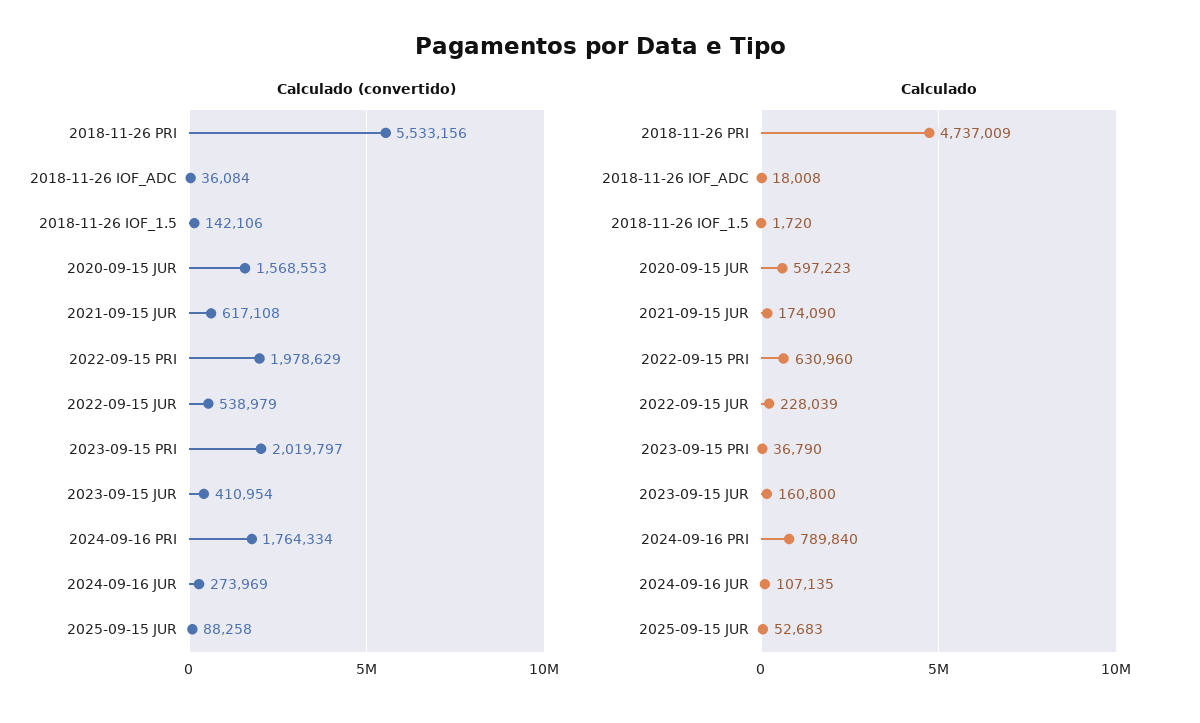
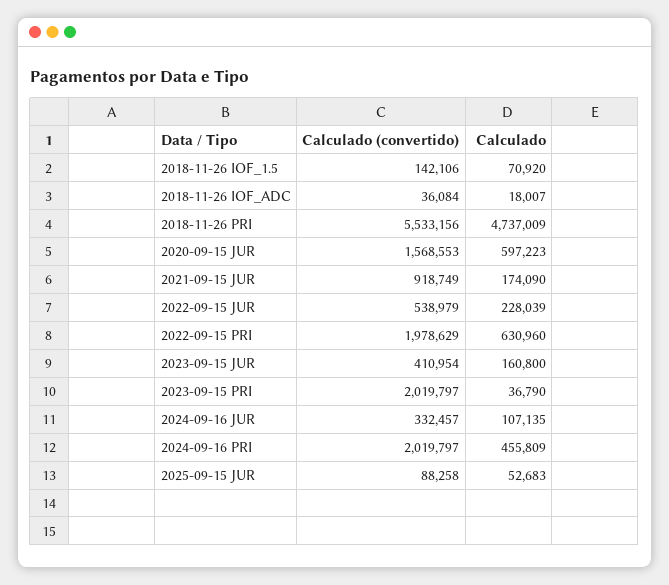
Calculado (convertido), 2021-09-15 JUR: 617108 -> 918749
Calculado (convertido), 2024-09-16 PRI: 1764334 -> 2019797
Calculado (convertido), 2024-09-16 JUR: 273969 -> 332457
Calculado, 2018-11-26 IOF_ADC: 18008 -> 18007
Calculado, 2018-11-26 IOF_1.5: 1720 -> 70920
Calculado, 2024-09-16 PRI: 789840 -> 455809

